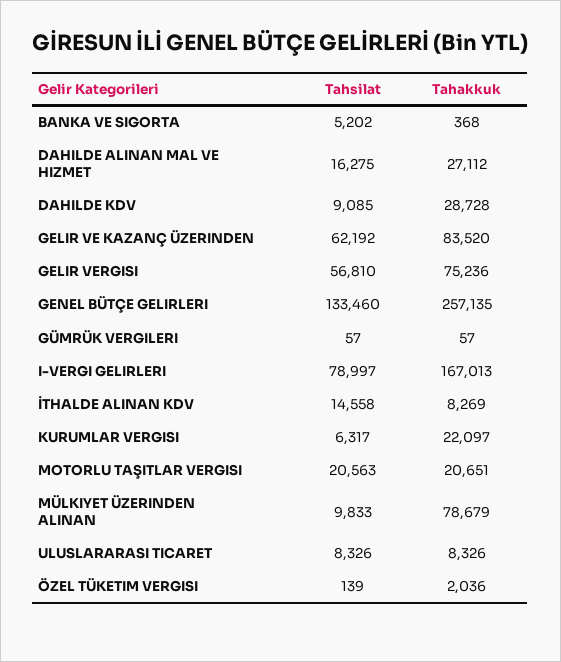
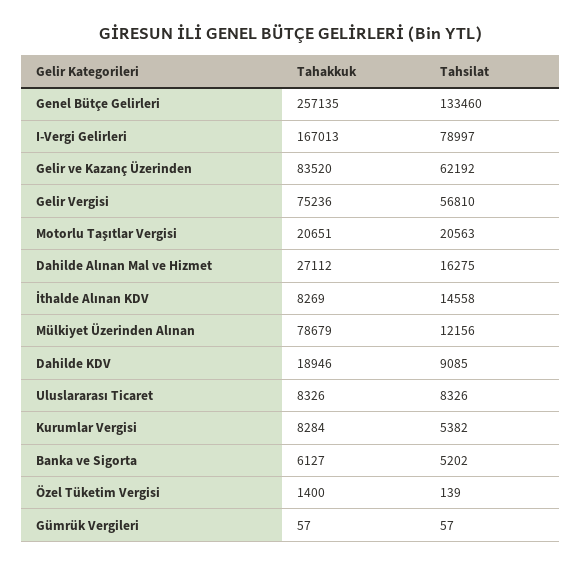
Tahakkuk, BANKA VE SIGORTA: 368 -> 6127
Tahakkuk, DAHILDE KDV: 28728 -> 18946
Tahsilat, KURUMLAR VERGISI: 6317 -> 5382
Tahakkuk, KURUMLAR VERGISI: 22097 -> 8284
Tahsilat, MÜLKIYET ÜZERINDEN ALINAN: 9833 -> 12156
Tahakkuk, ÖZEL TÜKETIM VERGISI: 2036 -> 1400

